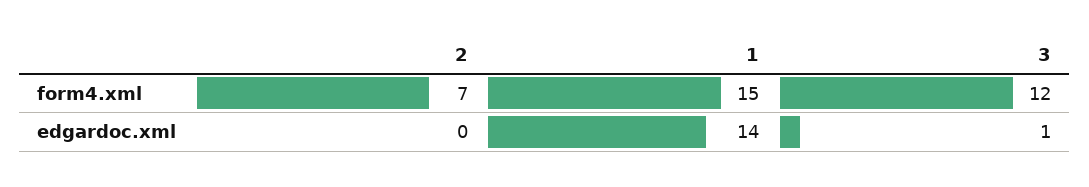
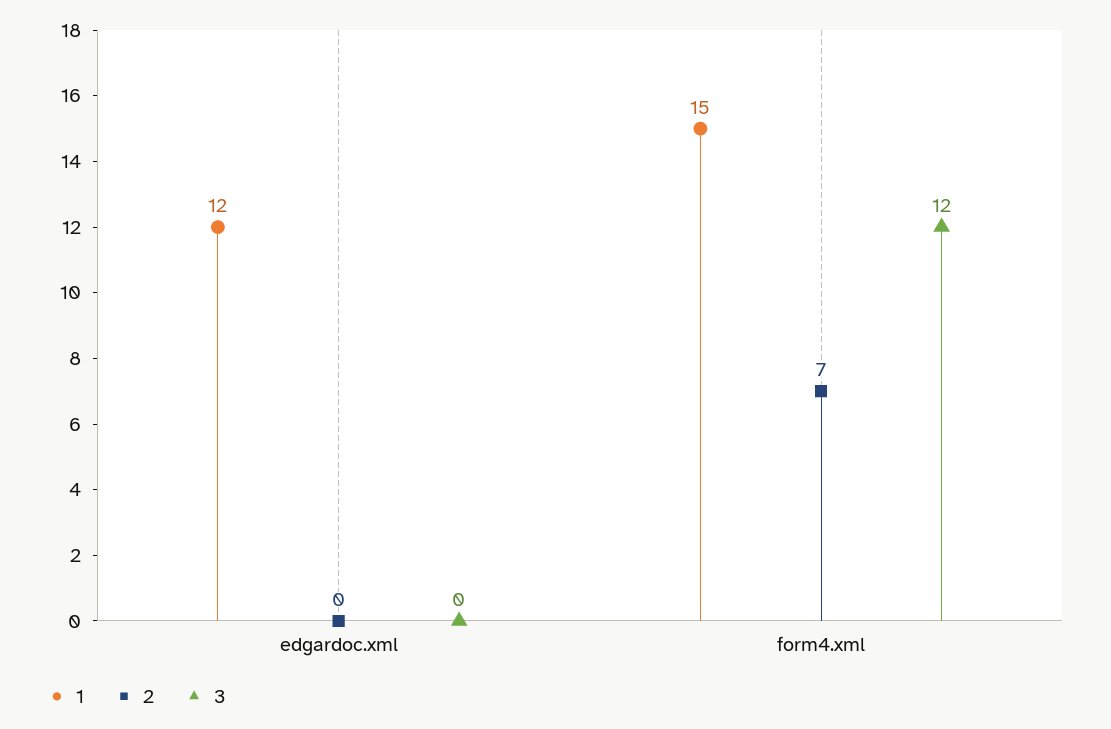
1, edgardoc.xml: 14 -> 12
3, edgardoc.xml: 1 -> 0

